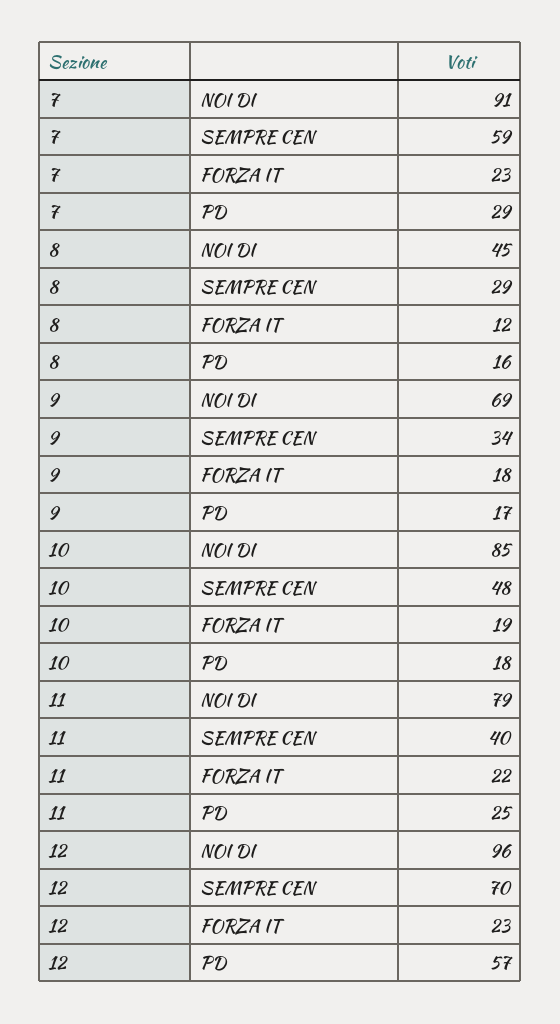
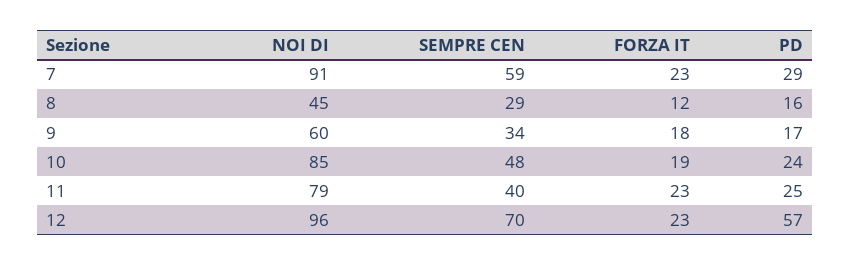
9, NOI DI: 69 -> 60
10, PD: 18 -> 24
11, FORZA IT: 22 -> 23

